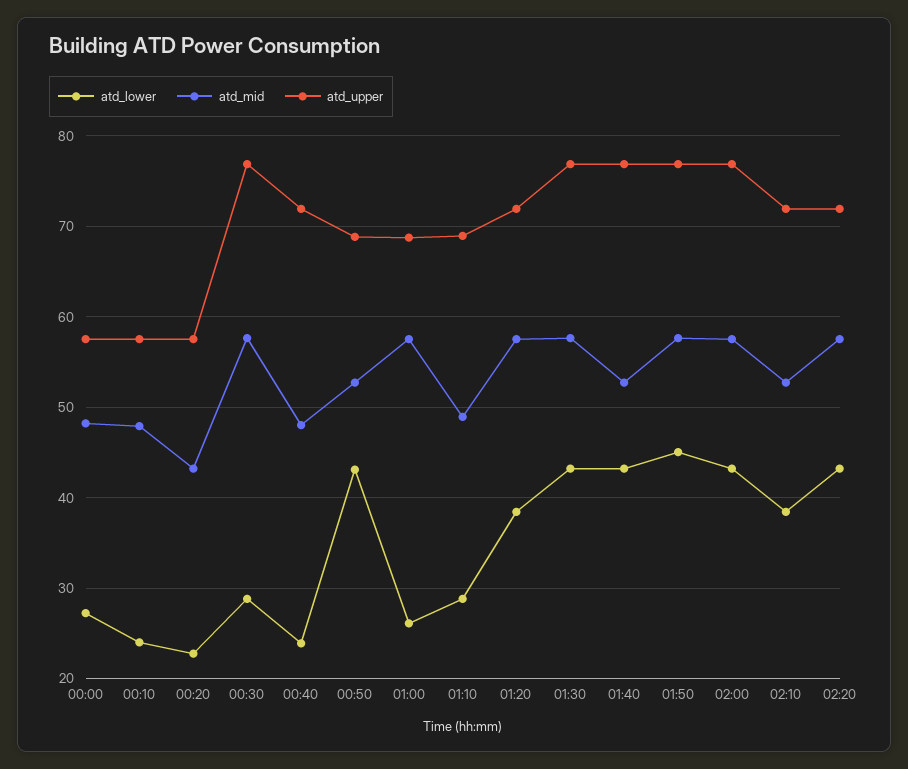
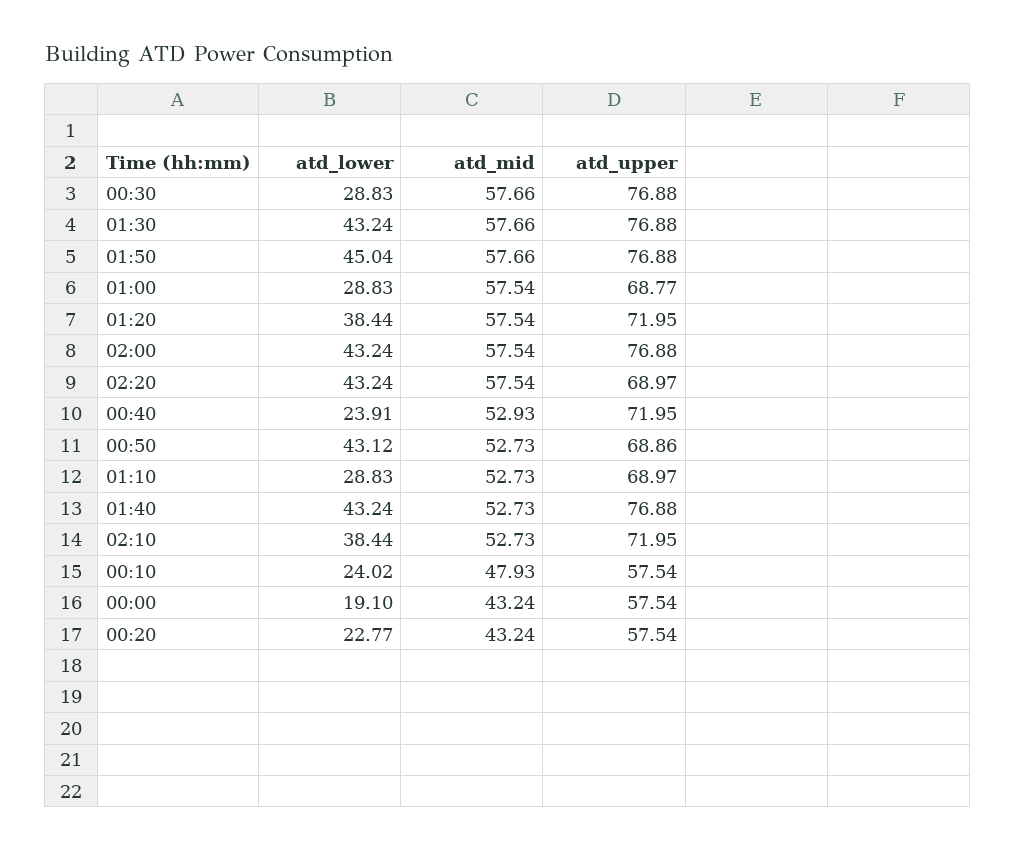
atd_lower, 00:00: 27 -> 19.1
atd_mid, 00:00: 48 -> 43.24
atd_mid, 00:40: 48 -> 52.93
atd_lower, 01:00: 26 -> 28.83
atd_mid, 01:10: 49 -> 52.73
atd_upper, 02:20: 72 -> 68.97

